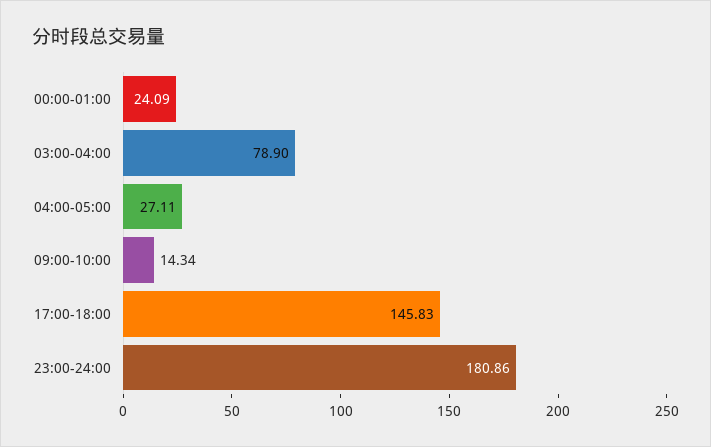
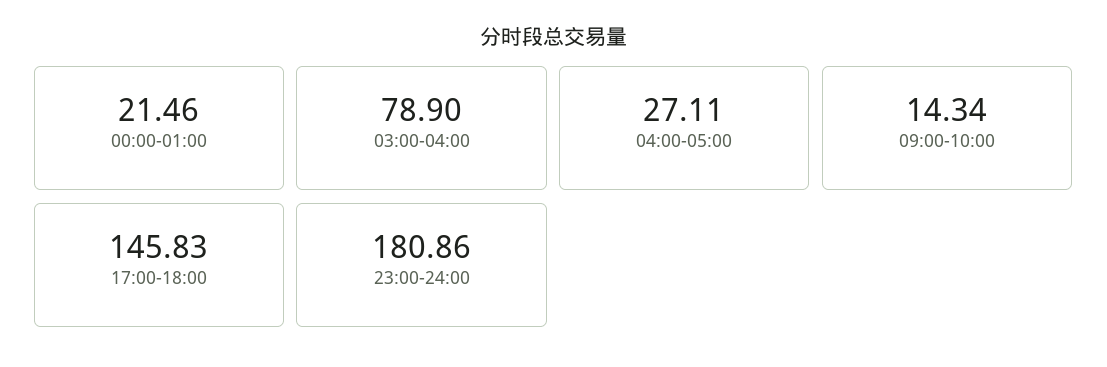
00:00-01:00: 24.09 -> 21.46

